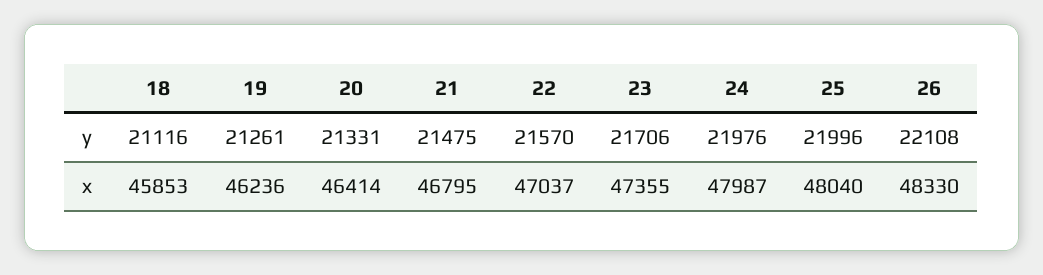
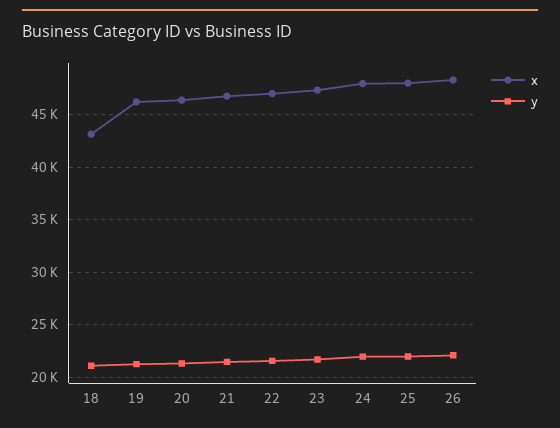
x, 18: 45853 -> 43000

